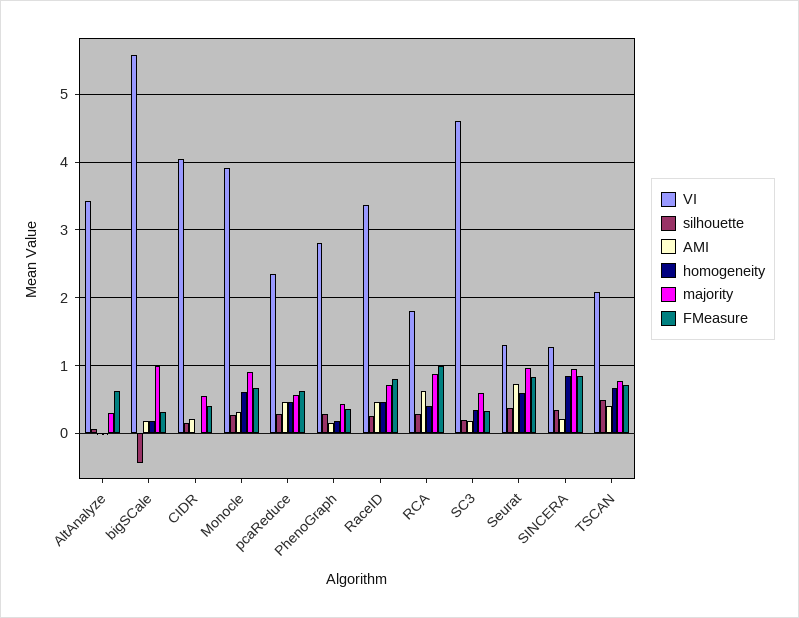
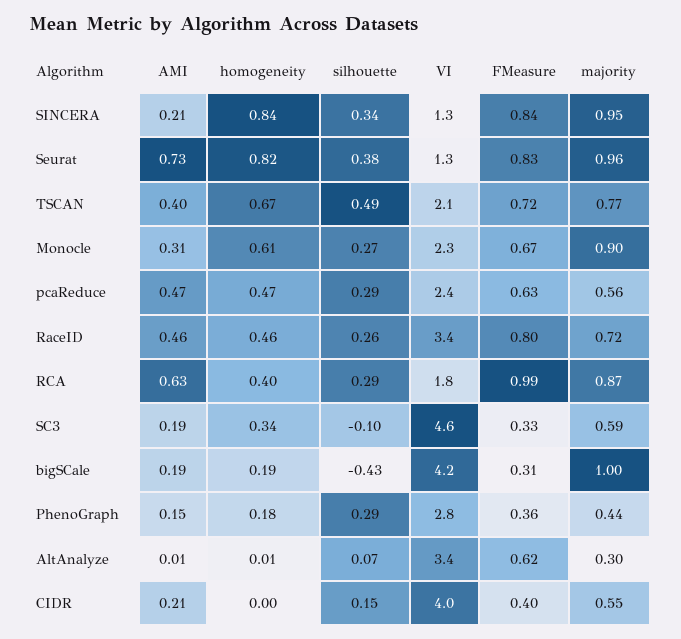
VI, bigSCale: 5.6 -> 4.2
VI, Monocle: 3.9 -> 2.3
silhouette, SC3: 0.2 -> -0.1
homogeneity, Seurat: 0.6 -> 0.82

